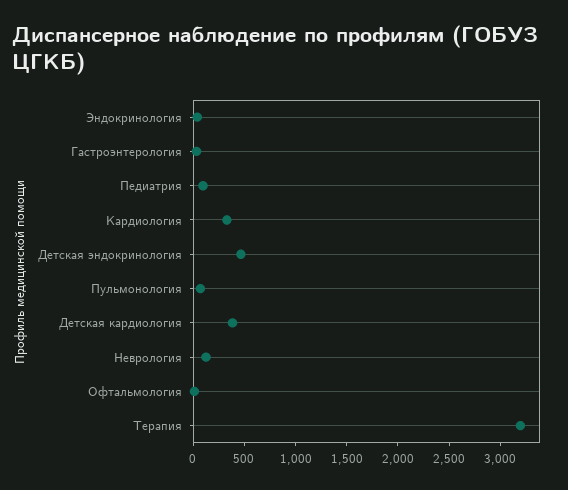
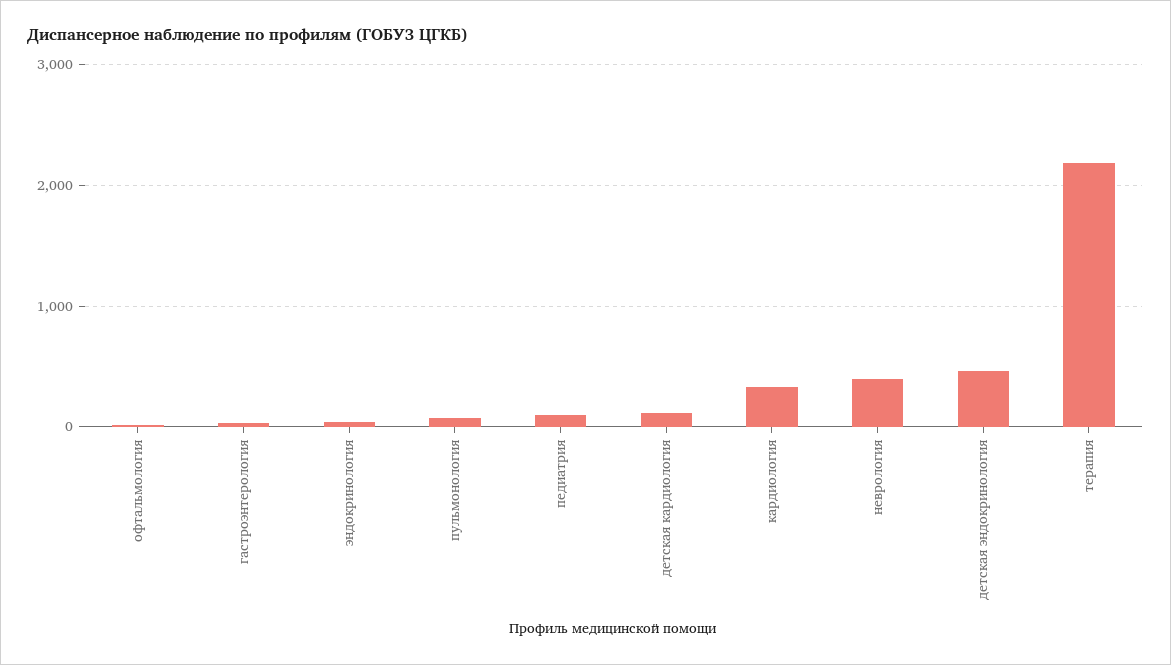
Детская кардиология: 400 -> 100
Неврология: 100 -> 400
Терапия: 3200 -> 2200

